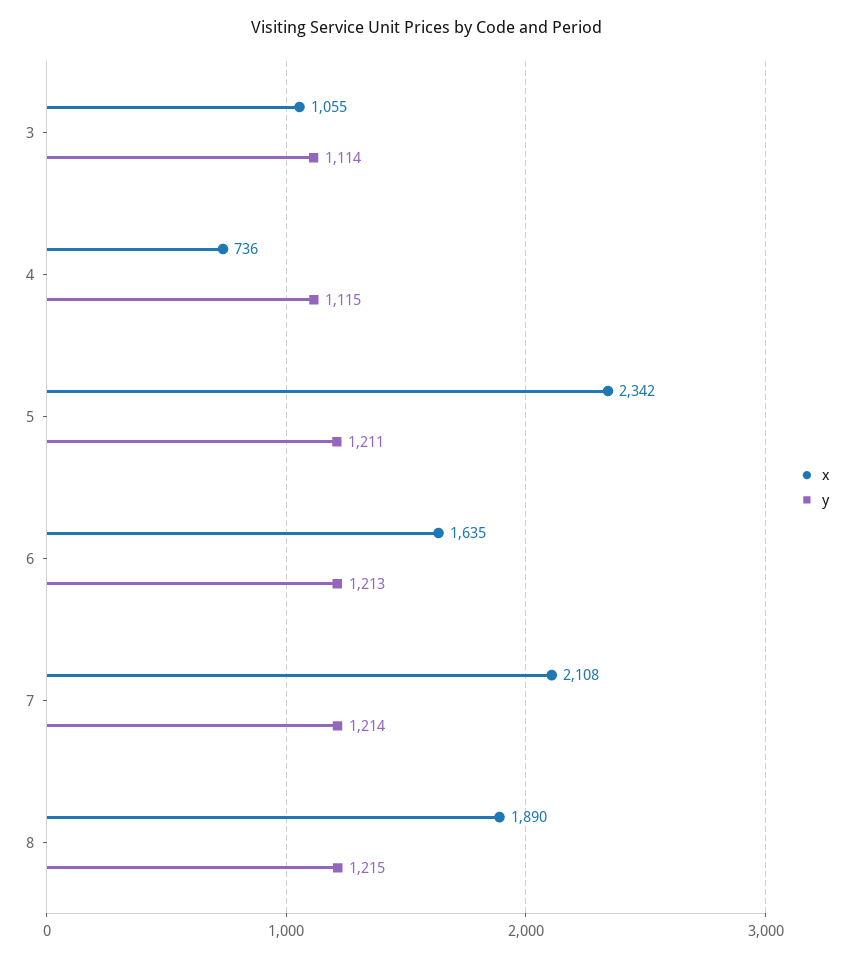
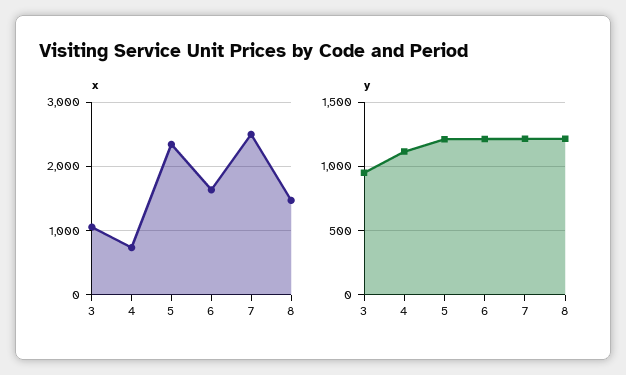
y, 3: 1114 -> 950
x, 7: 2108 -> 2500
x, 8: 1890 -> 1500

